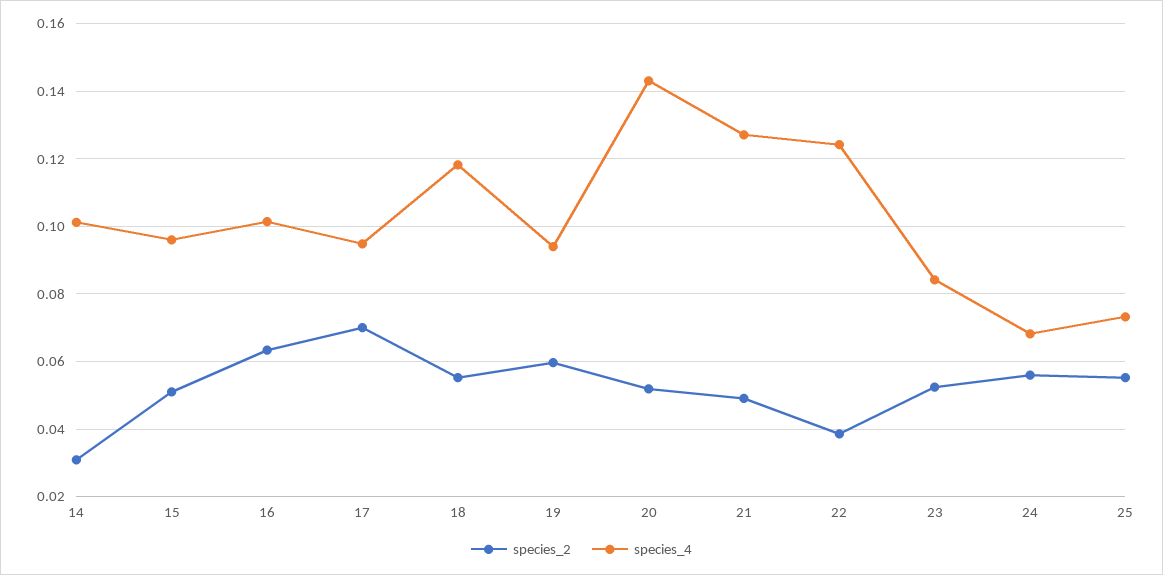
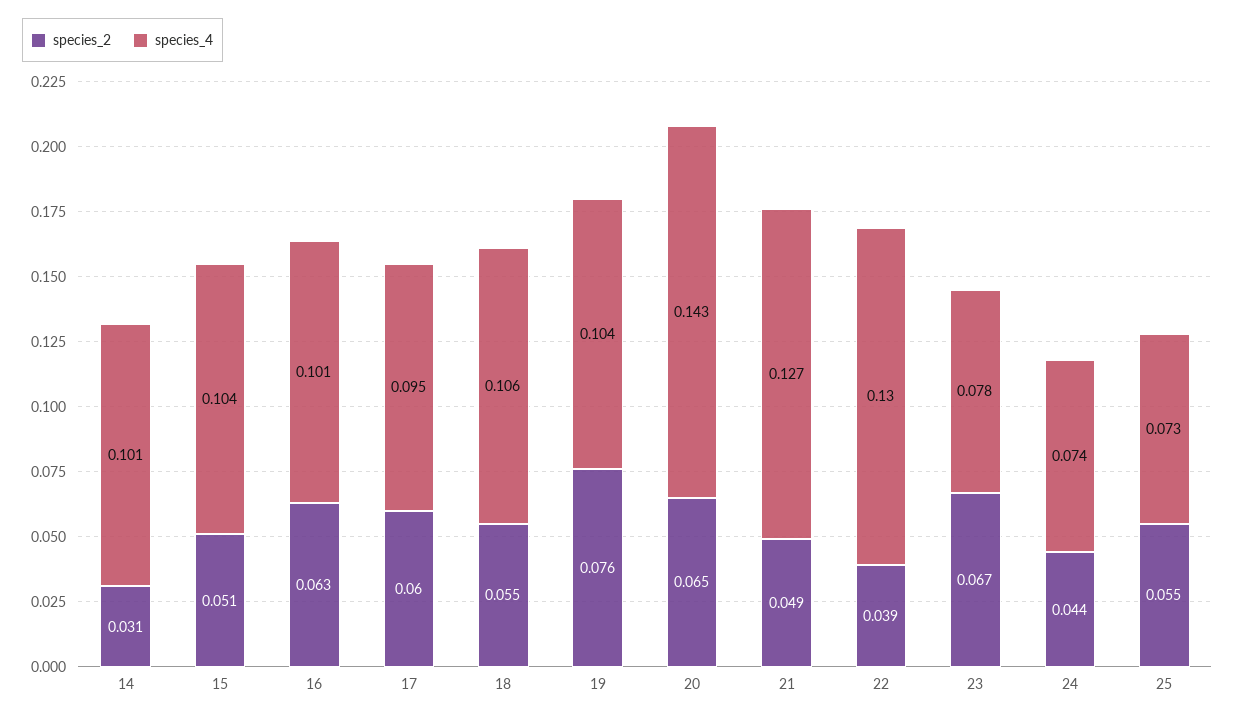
species_4, 15: 0.096 -> 0.104
species_2, 17: 0.07 -> 0.06
species_4, 18: 0.118 -> 0.106
species_2, 19: 0.06 -> 0.076
species_4, 19: 0.094 -> 0.104
species_2, 20: 0.052 -> 0.065
species_4, 22: 0.124 -> 0.13
species_2, 23: 0.052 -> 0.067
species_4, 23: 0.084 -> 0.078
species_2, 24: 0.056 -> 0.044
species_4, 24: 0.068 -> 0.074

